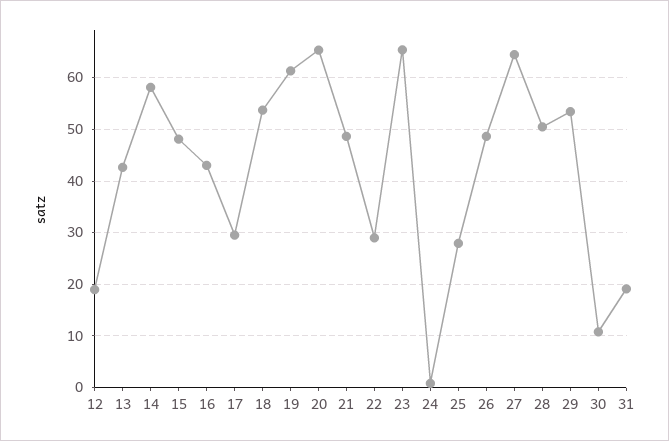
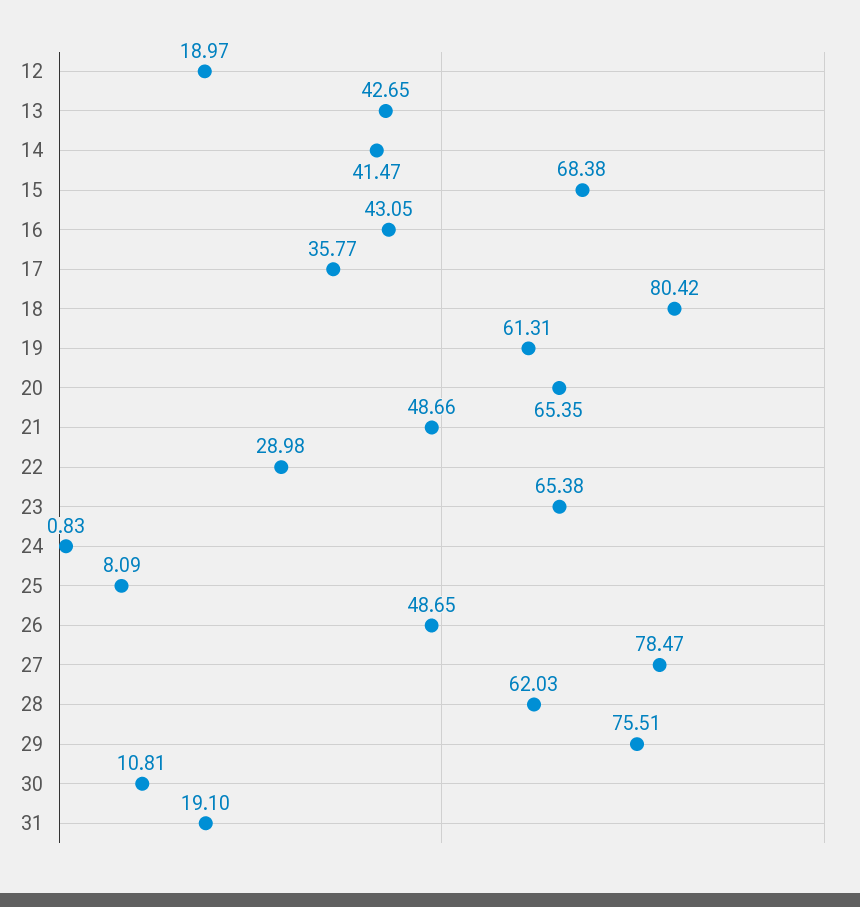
14: 58 -> 41.47
15: 48 -> 68.38
17: 30 -> 35.77
18: 54 -> 80.42
25: 28 -> 8.09
27: 64 -> 78.47
28: 50 -> 62.03
29: 54 -> 75.51

